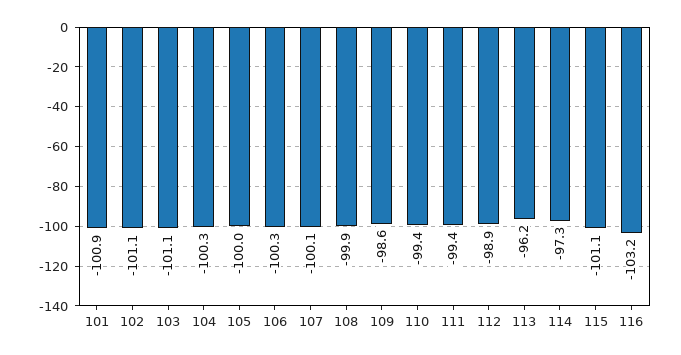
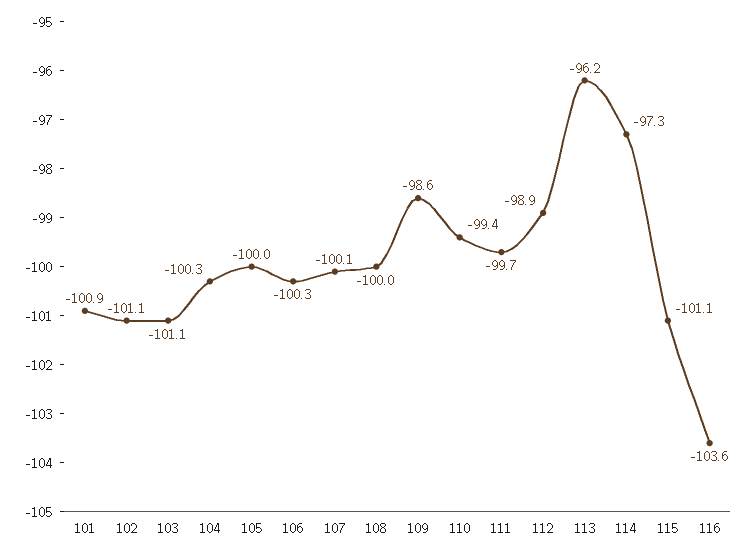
108: -99.9 -> -100
111: -99.4 -> -99.7
116: -103.2 -> -103.6

